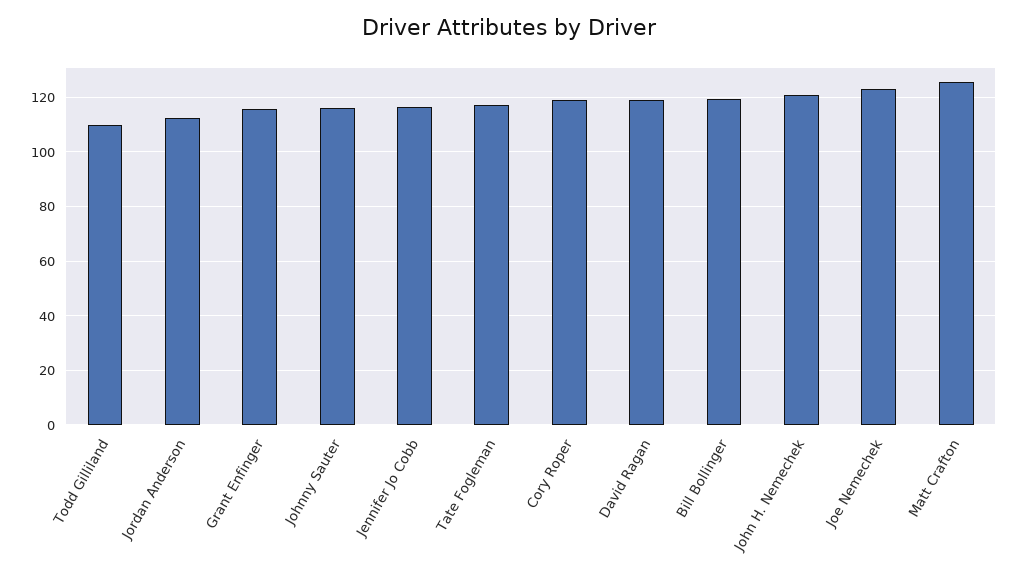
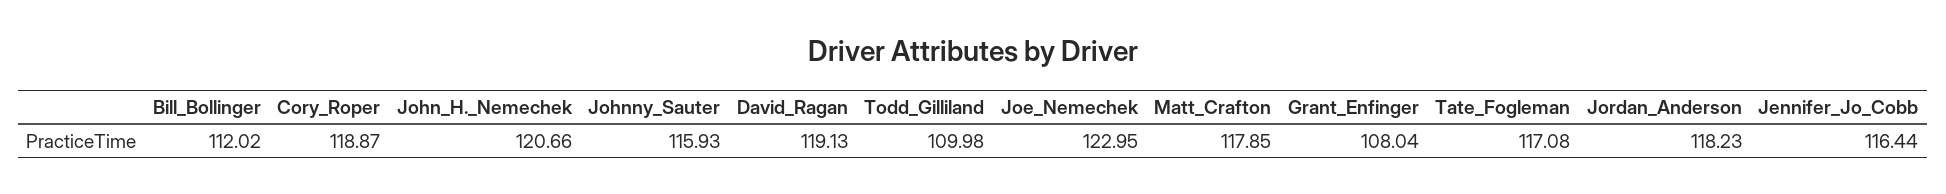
Jordan Anderson: 112.5 -> 118.23
Grant Enfinger: 115 -> 108.04
Bill Bollinger: 120 -> 112.02
Matt Crafton: 125 -> 117.85

